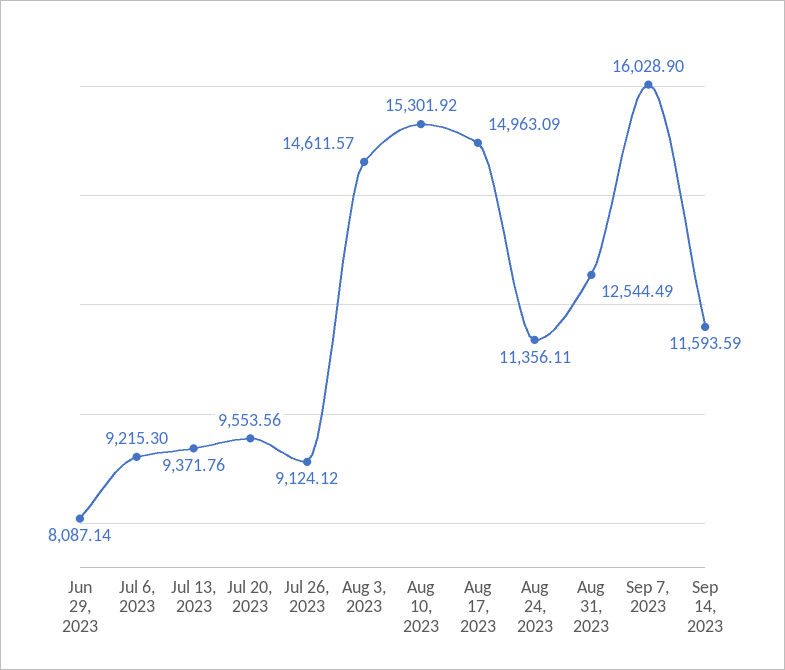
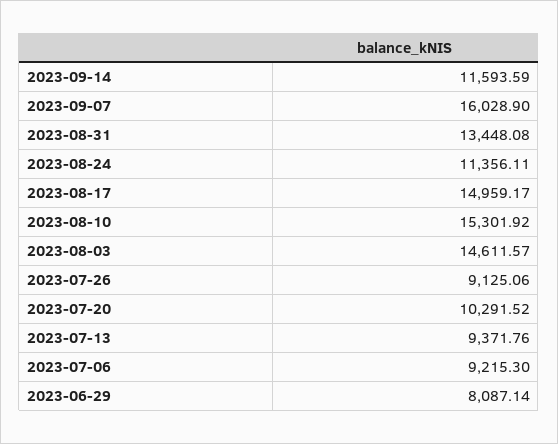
Jul 20, 2023: 9553.56 -> 10291.52
Jul 26, 2023: 9124.12 -> 9125.06
Aug 17, 2023: 14963.09 -> 14959.17
Aug 31, 2023: 12544.49 -> 13448.08

